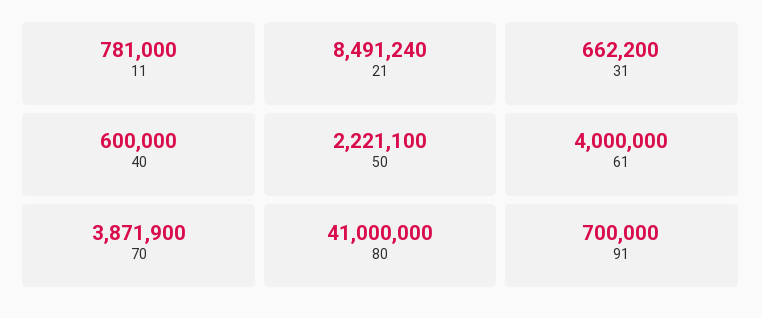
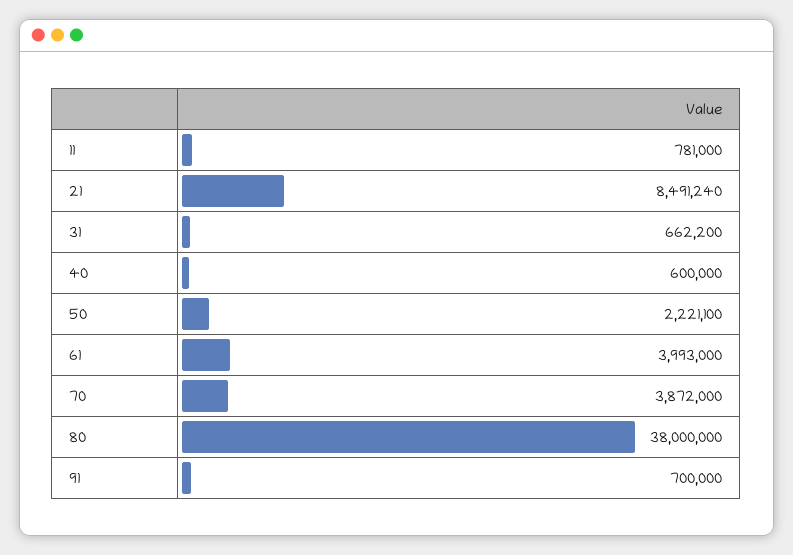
61: 4000000 -> 3993000
70: 3871900 -> 3872000
80: 41000000 -> 38000000

